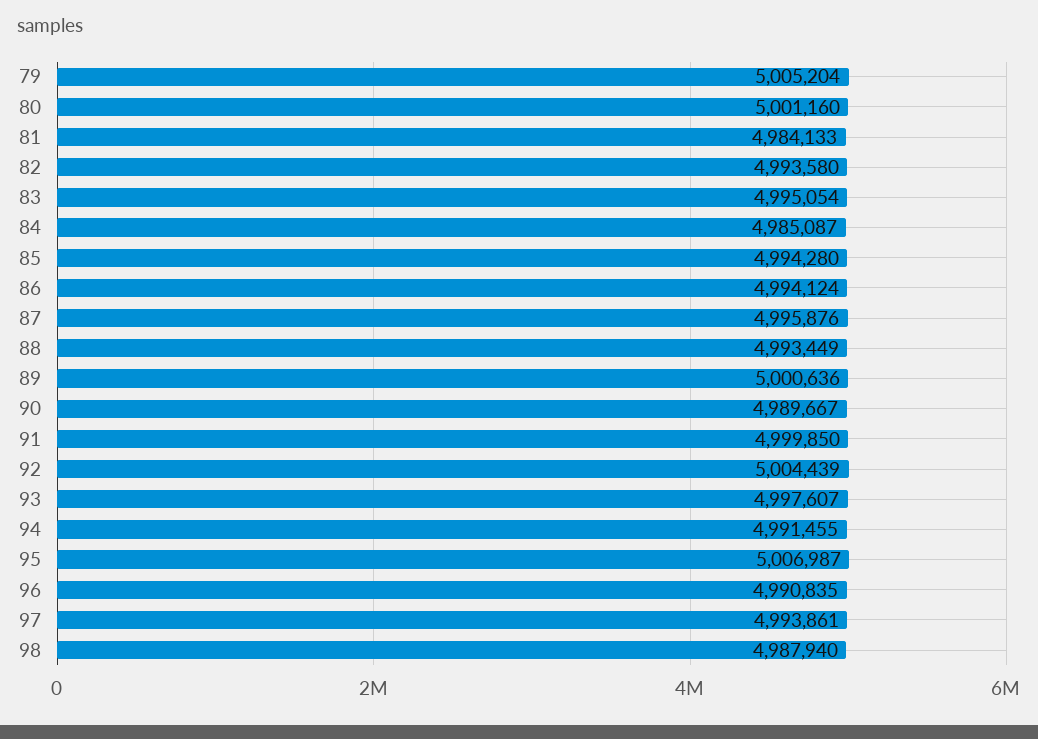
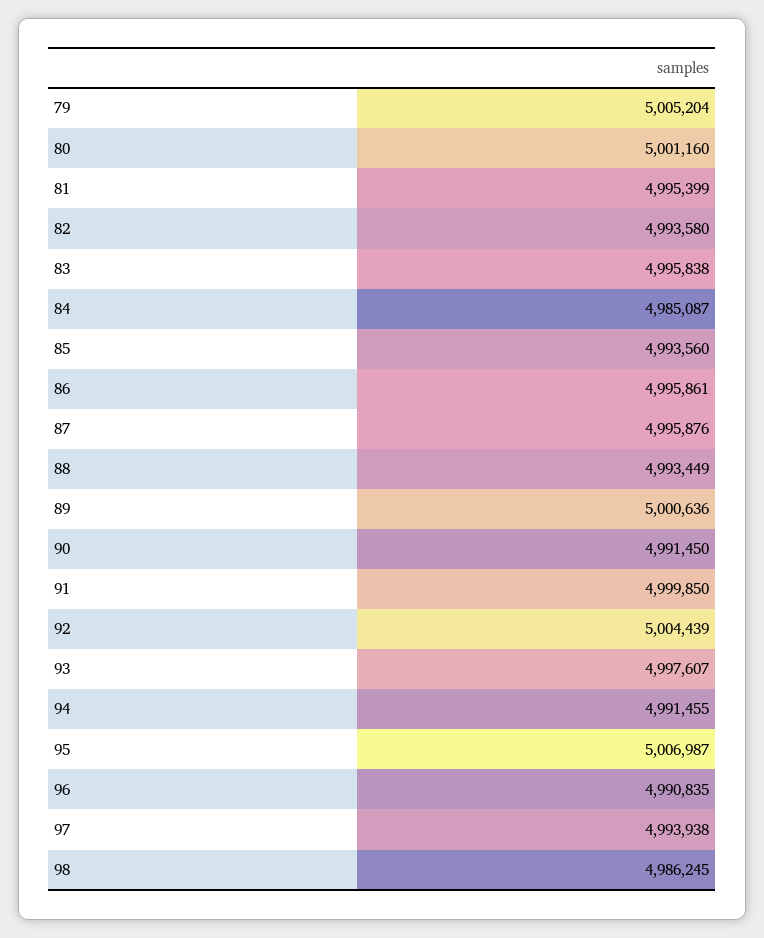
81: 4984133 -> 4995399
83: 4995054 -> 4995838
85: 4994280 -> 4993560
86: 4994124 -> 4995861
90: 4989667 -> 4991450
97: 4993861 -> 4993938
98: 4987940 -> 4986245

